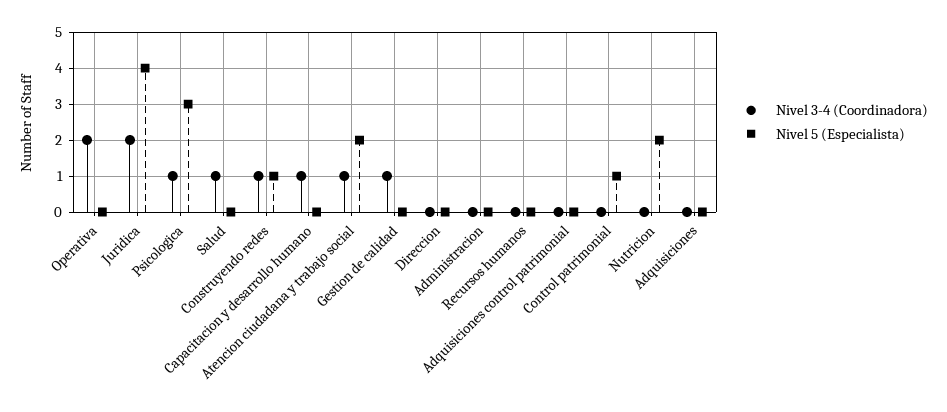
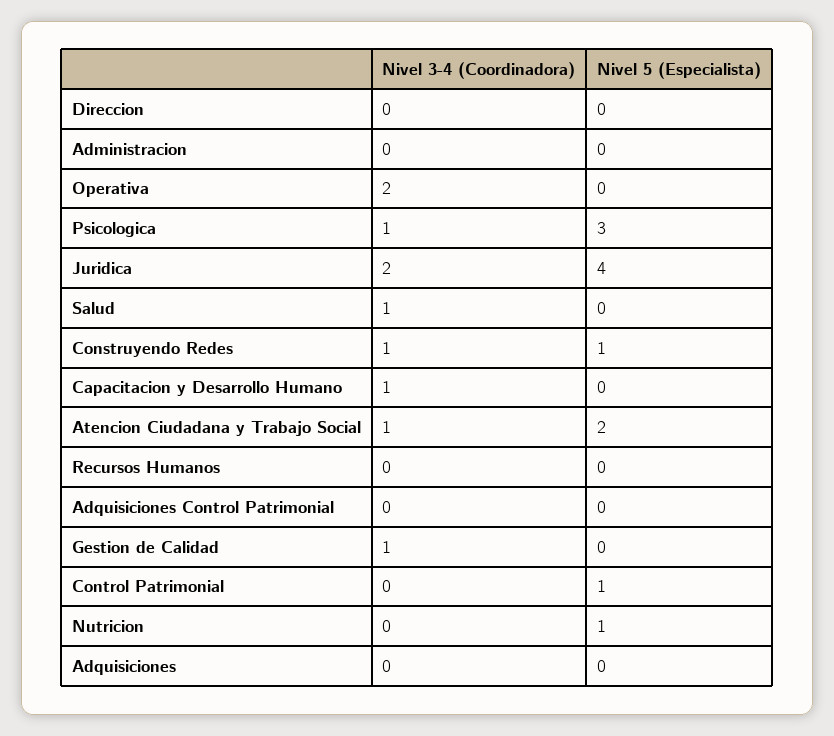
Nivel 5 (Especialista), Nutricion: 2 -> 1

